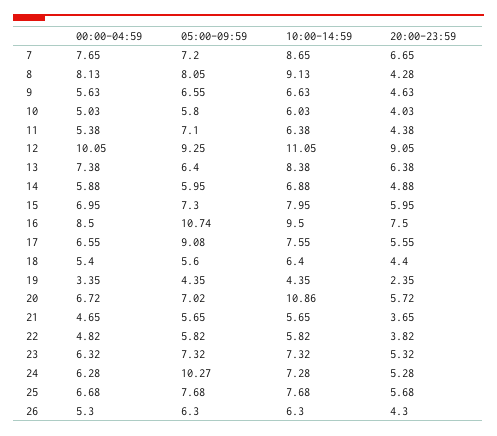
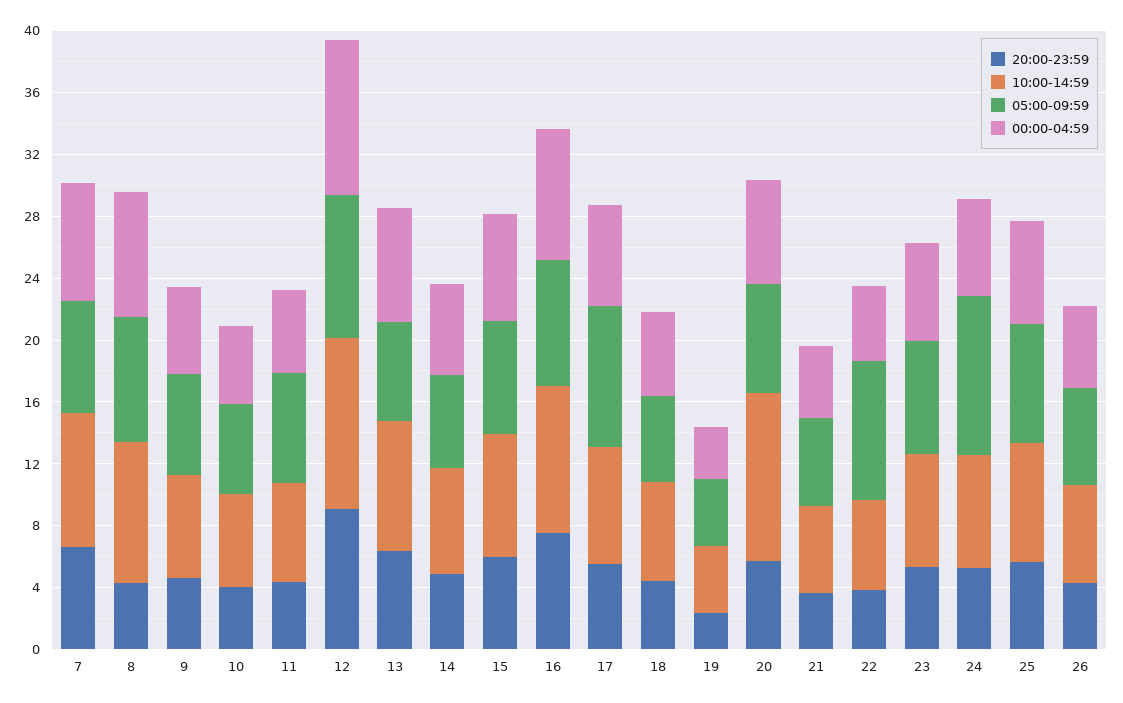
05:00-09:59, 16: 10.74 -> 8
05:00-09:59, 22: 5.82 -> 9

